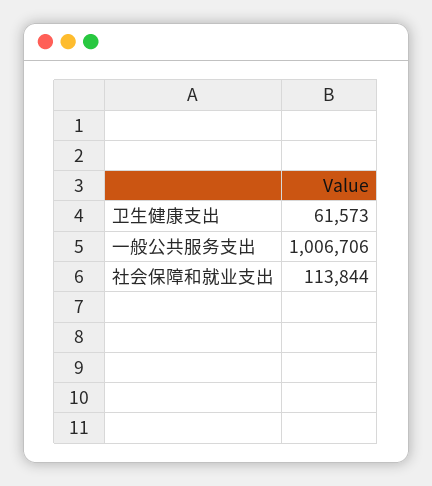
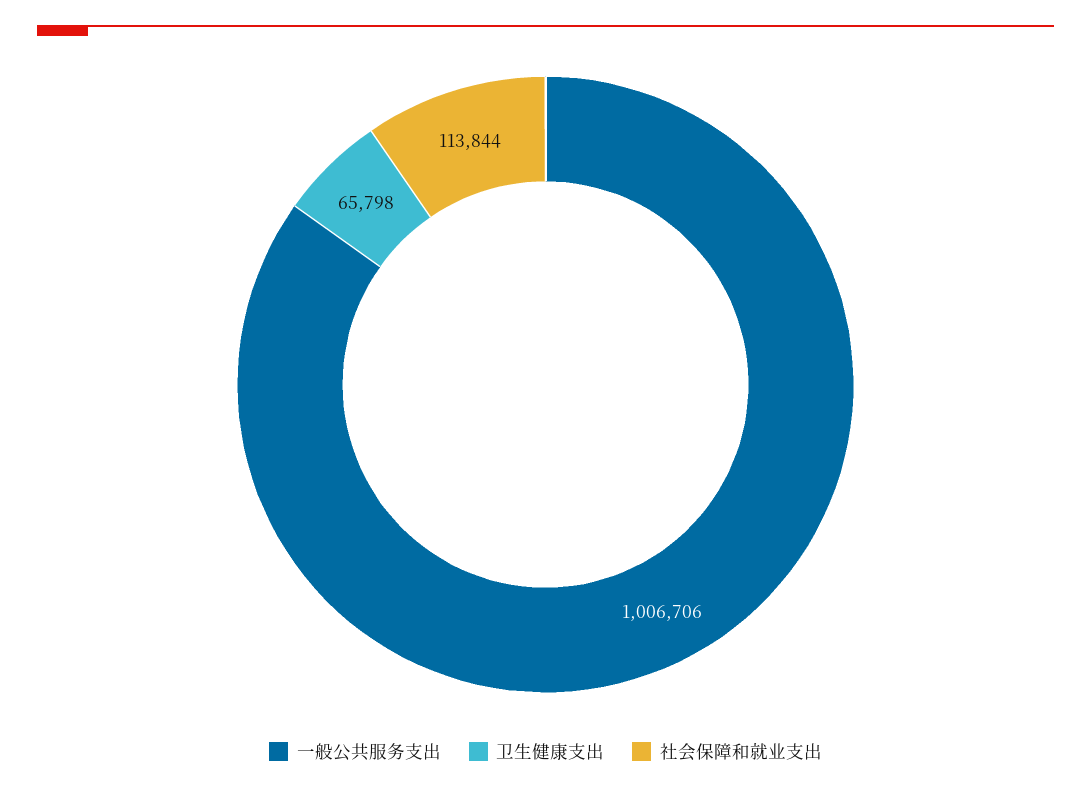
卫生健康支出: 61573 -> 65798

